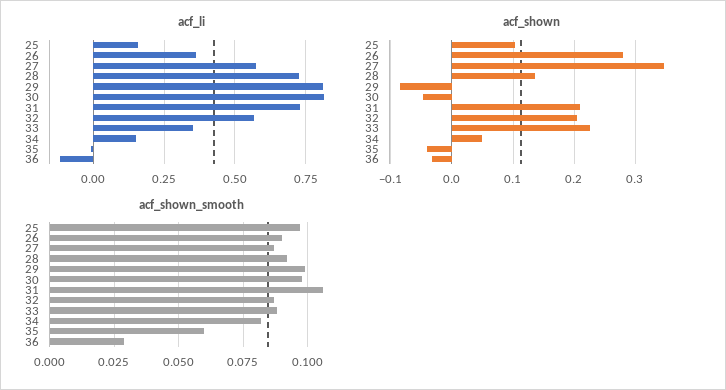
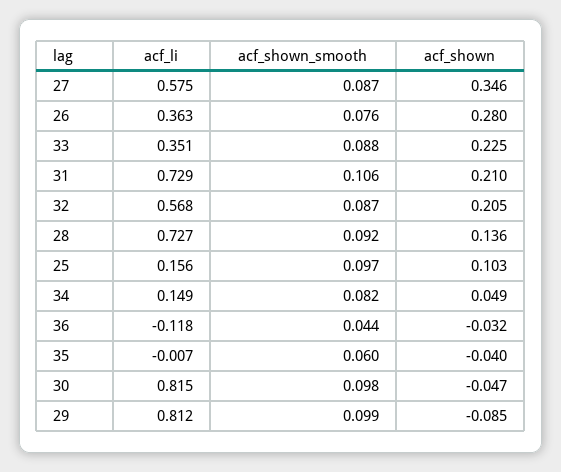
acf_shown_smooth, 26: 0.09 -> 0.076
acf_shown_smooth, 36: 0.03 -> 0.044

